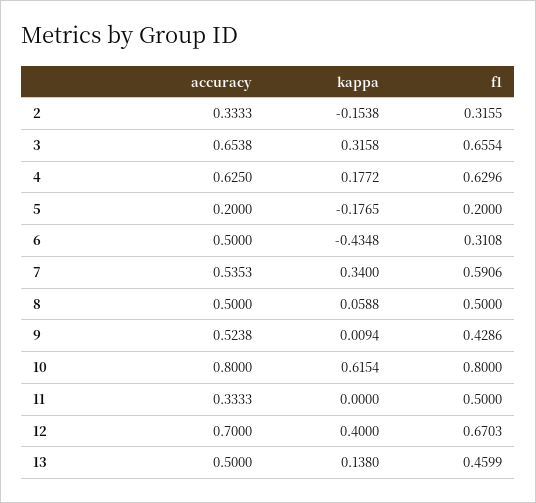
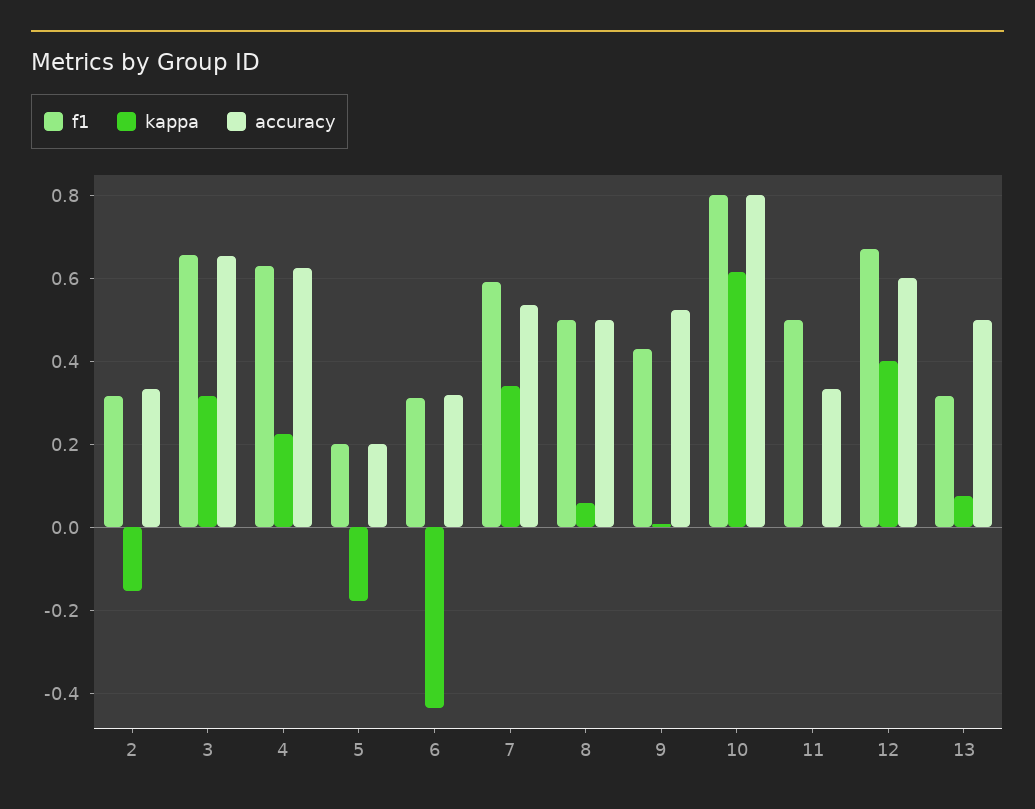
kappa, 4: 0.1772 -> 0.22
accuracy, 6: 0.5 -> 0.32
accuracy, 12: 0.7 -> 0.6
kappa, 13: 0.138 -> 0.08
f1, 13: 0.4599 -> 0.32

